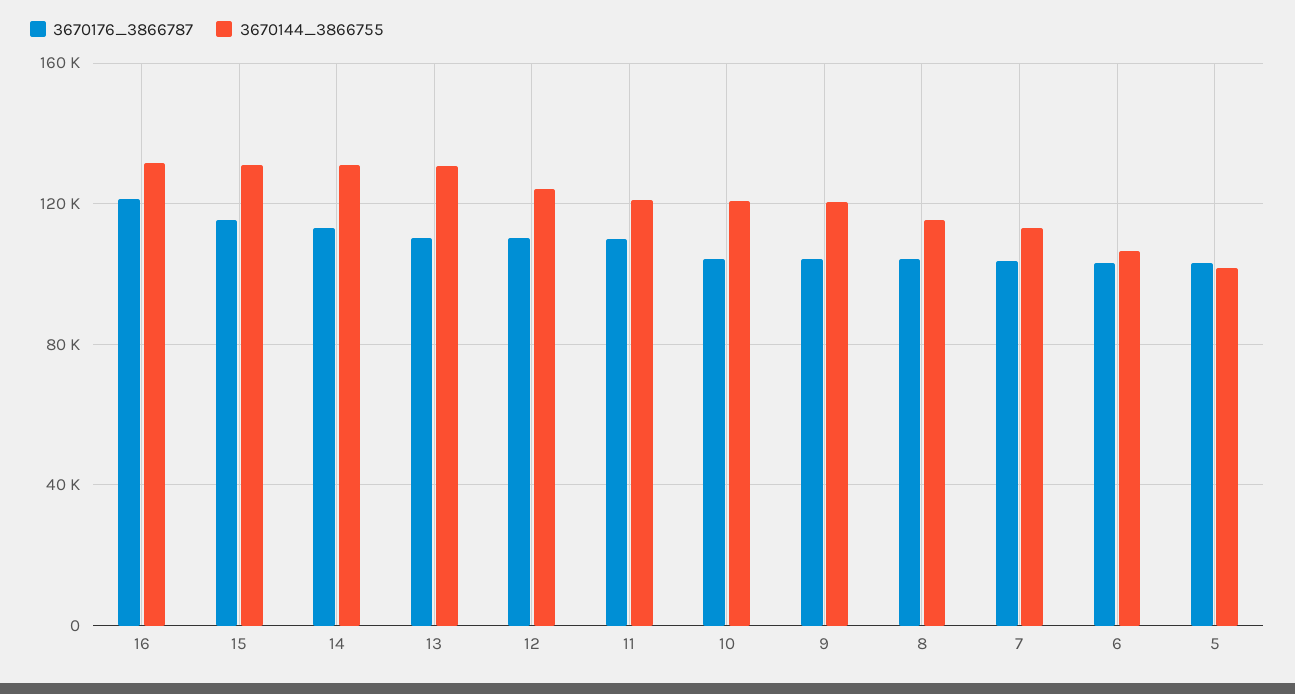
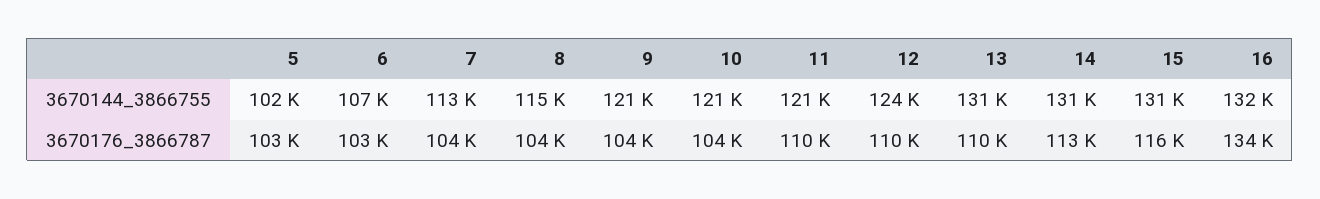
3670176_3866787, 16: 120000 -> 134000

